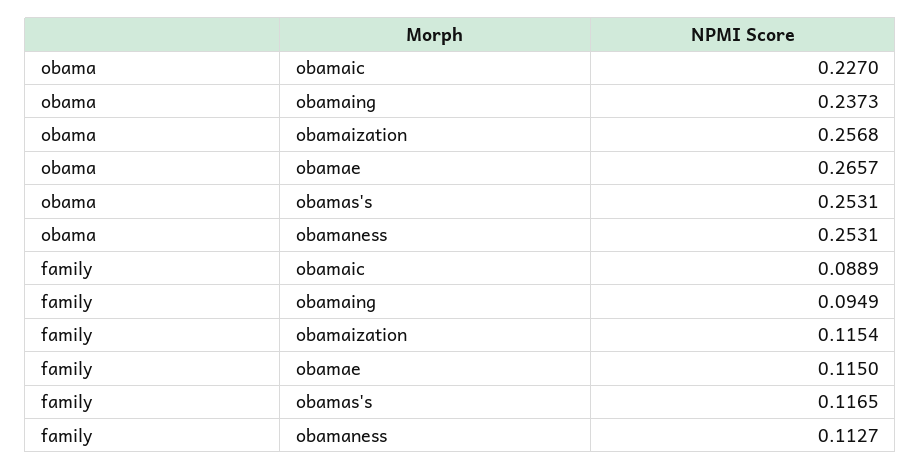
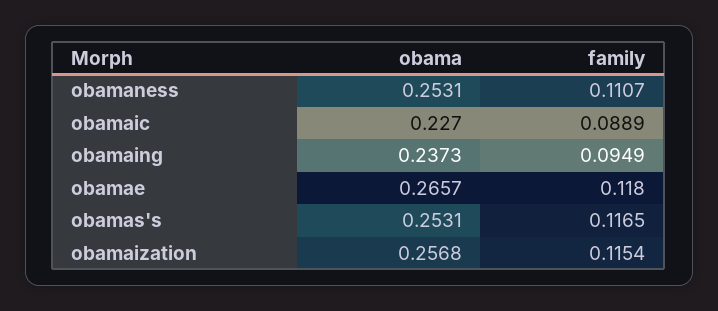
family, obamae: 0.115 -> 0.118
family, obamaness: 0.1127 -> 0.1107

